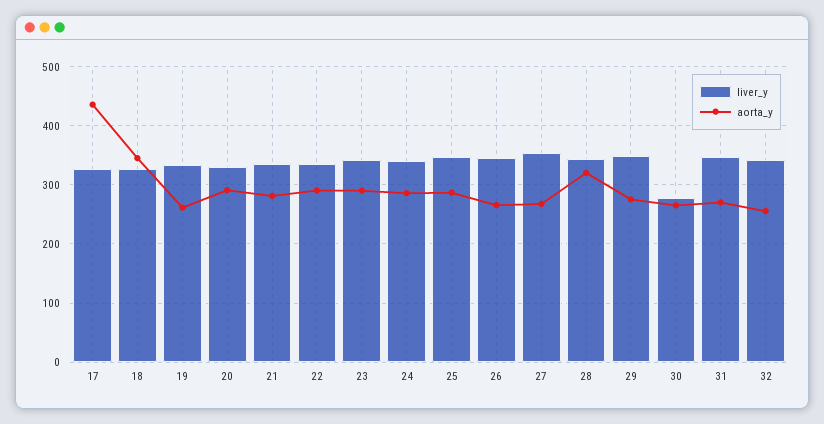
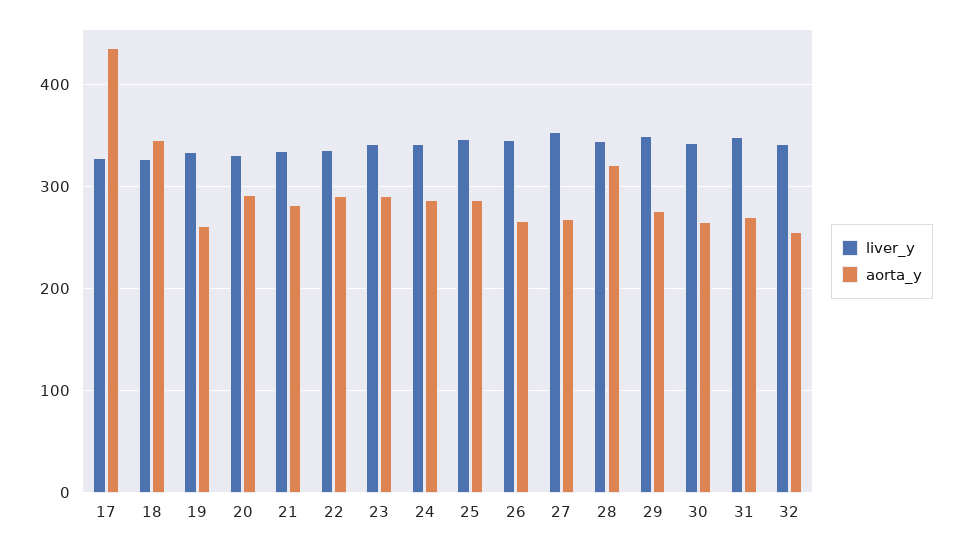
liver_y, 30: 280 -> 340

